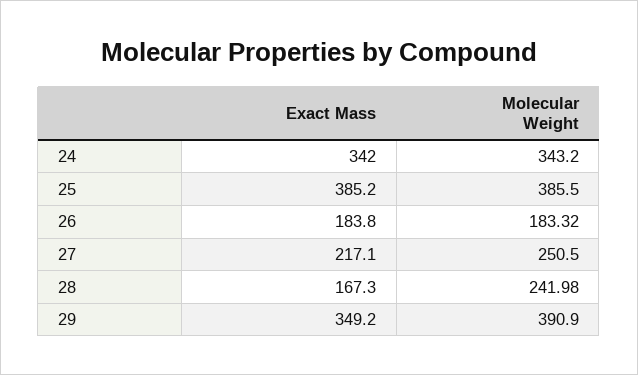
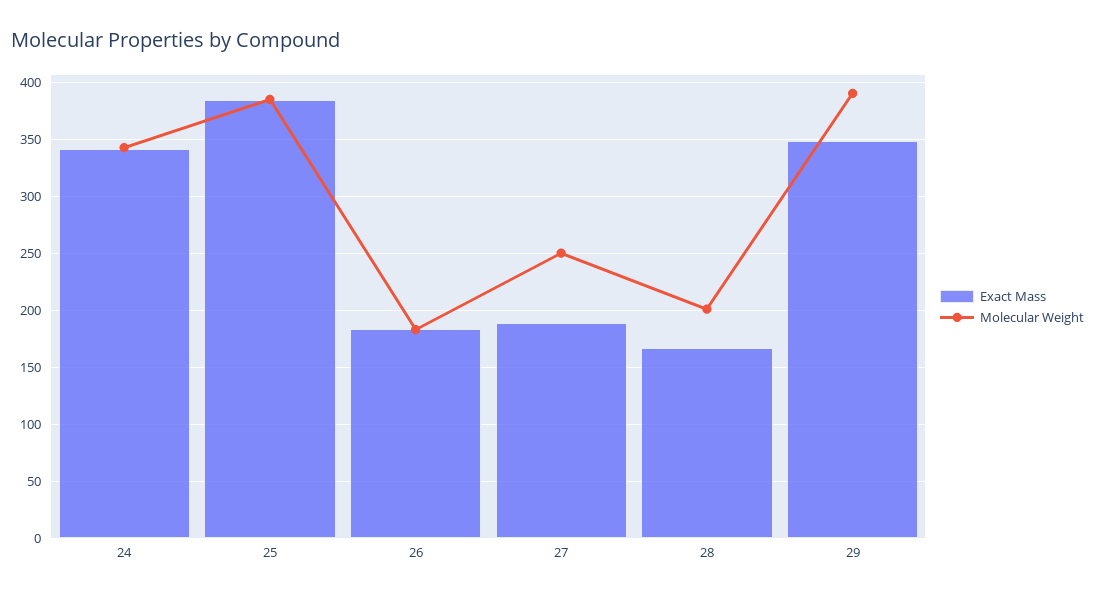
Exact Mass, 27: 217.1 -> 190
Molecular Weight, 28: 241.98 -> 200

